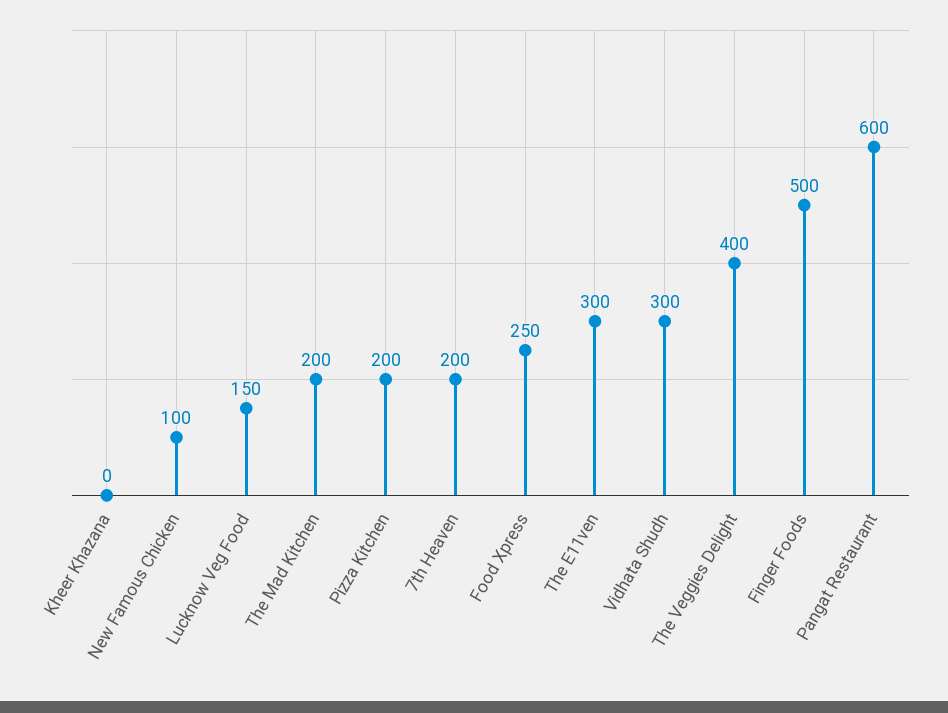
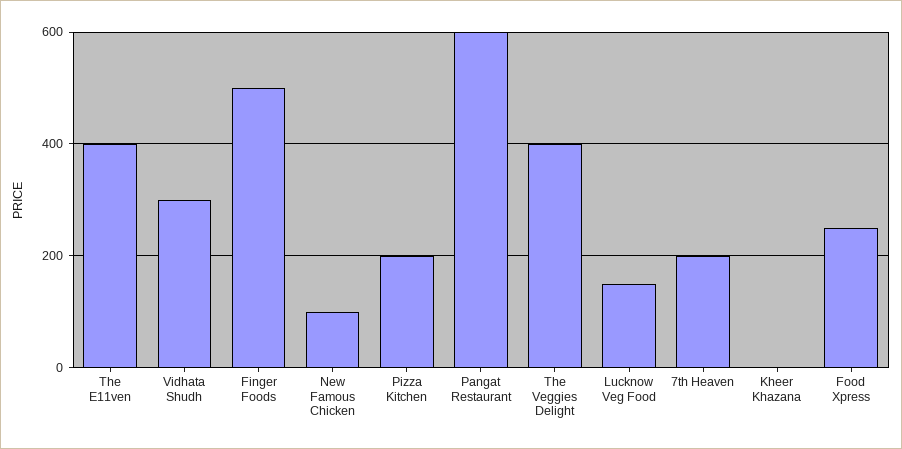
The Mad Kitchen: 200 -> none
The E11ven: 300 -> 400

